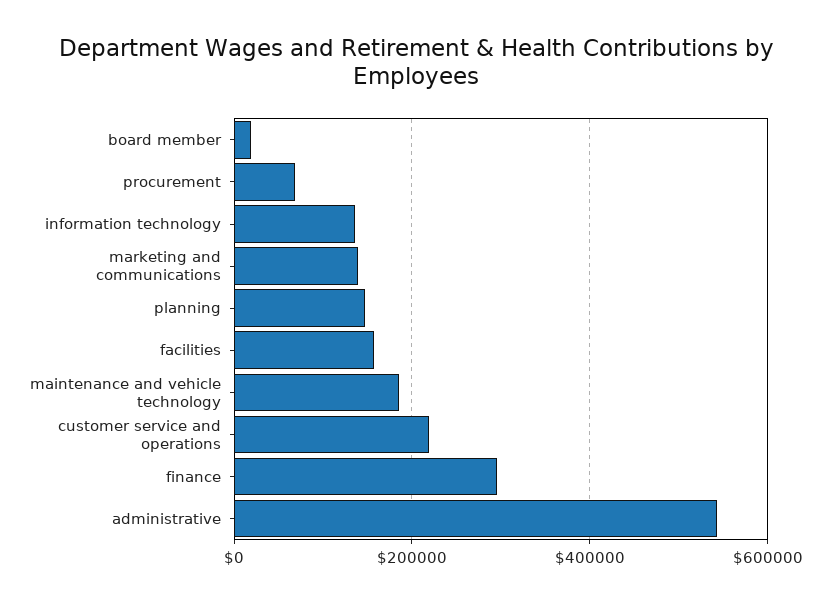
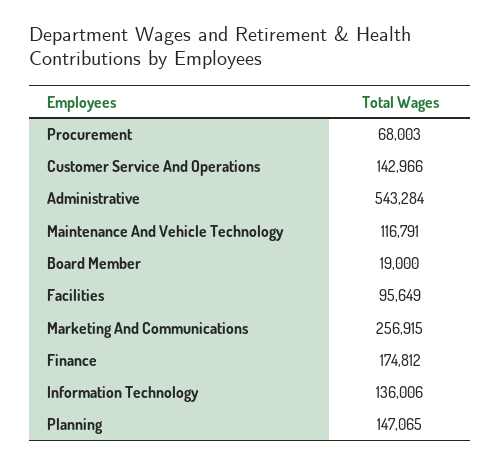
marketing and communications: 140000 -> 256915
facilities: 160000 -> 95649
maintenance and vehicle technology: 180000 -> 116791
customer service and operations: 220000 -> 142966
finance: 300000 -> 174812

